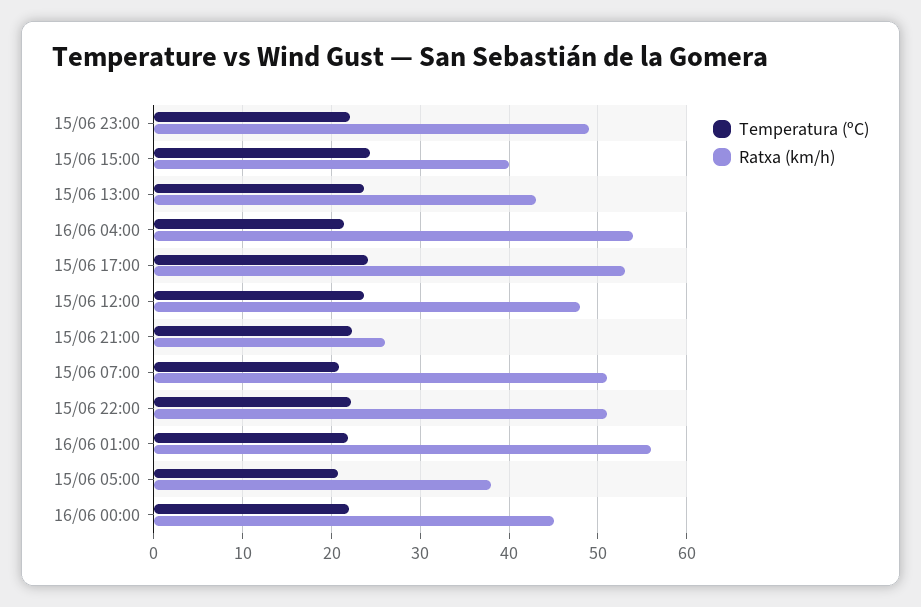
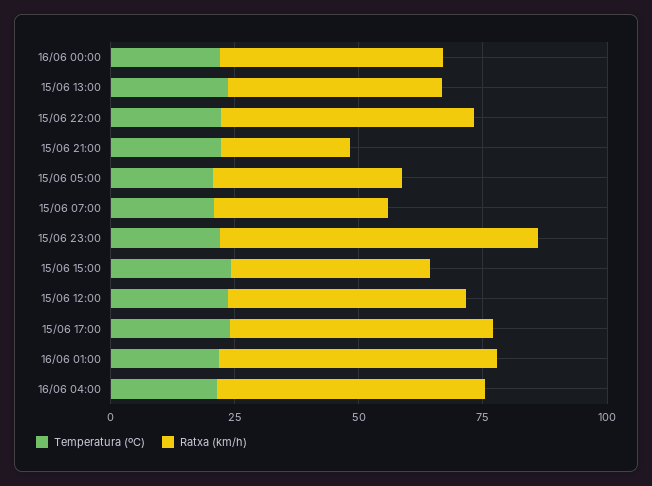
Ratxa (km/h), 15/06 23:00: 49 -> 65
Ratxa (km/h), 15/06 07:00: 51 -> 35

